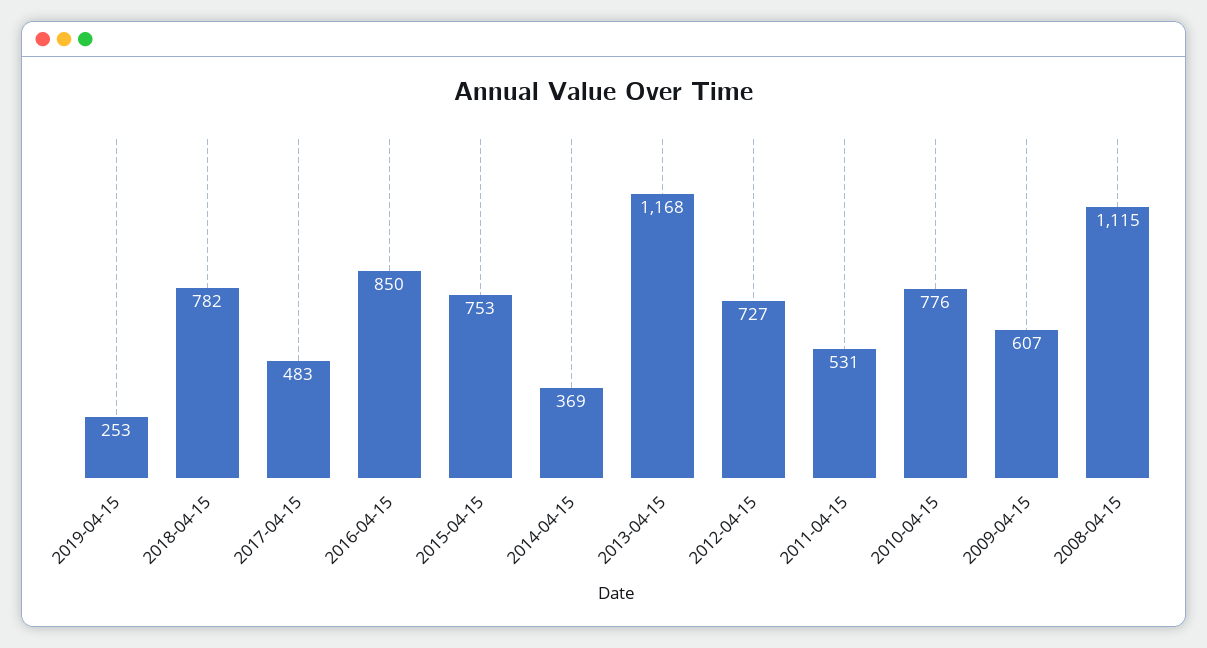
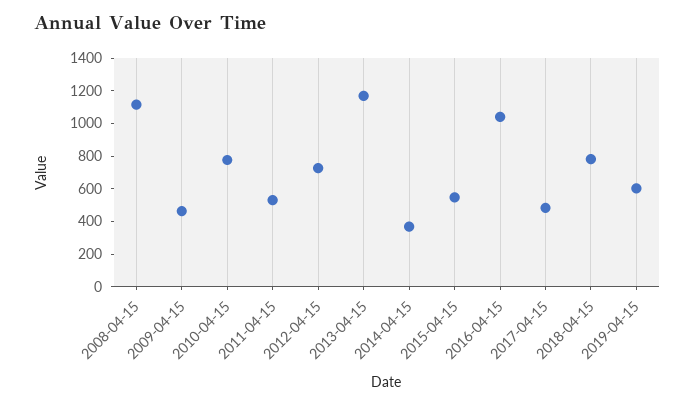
2019-04-15: 253 -> 600
2016-04-15: 850 -> 1050
2015-04-15: 753 -> 550
2009-04-15: 607 -> 450

